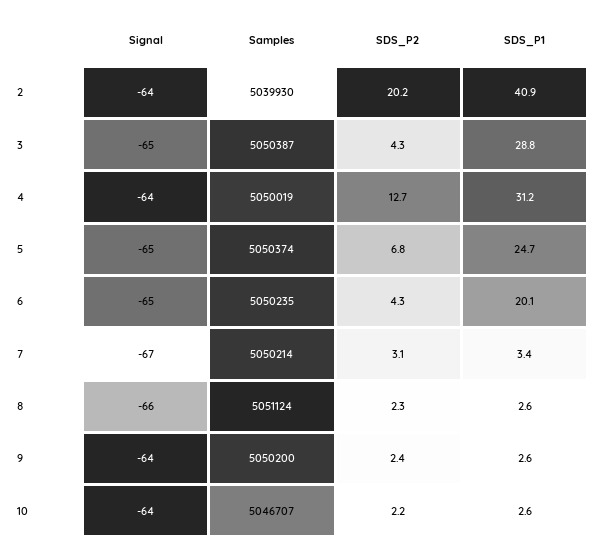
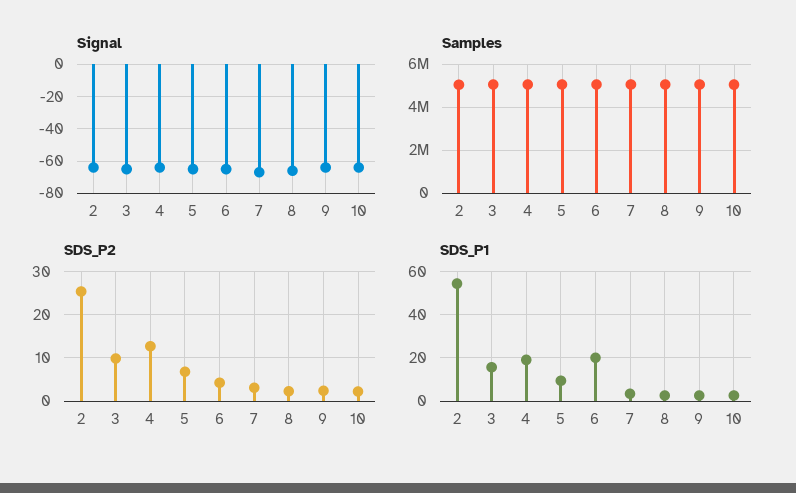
SDS_P2, 2: 20.2 -> 26
SDS_P1, 2: 40.9 -> 55
SDS_P2, 3: 4.3 -> 10
SDS_P1, 3: 28.8 -> 15
SDS_P1, 4: 31.2 -> 20
SDS_P1, 5: 24.7 -> 10

